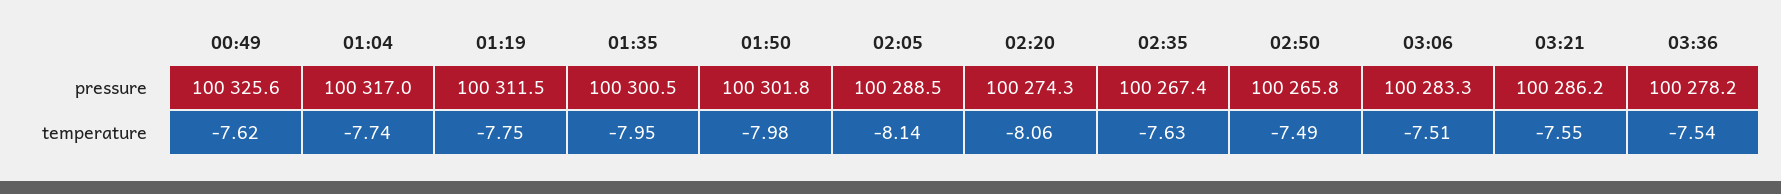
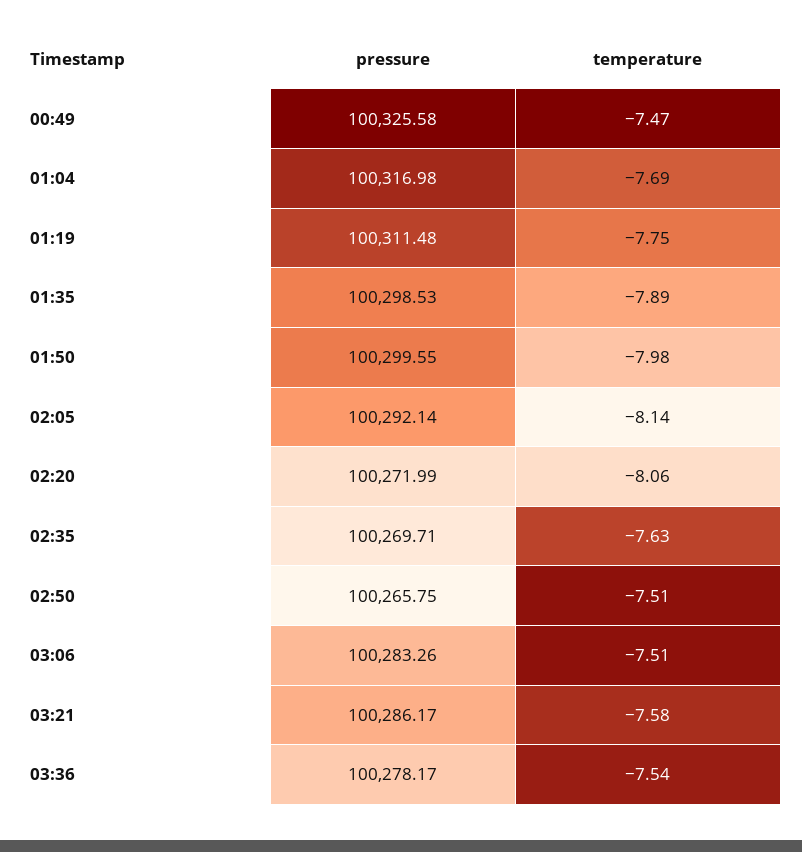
01:35, pressure: 100300.5 -> 100298.53
01:50, pressure: 100301.8 -> 100299.55
02:05, pressure: 100288.5 -> 100292.14
02:20, pressure: 100274.3 -> 100271.99
02:35, pressure: 100267.4 -> 100269.71
00:49, temperature: -7.62 -> -7.47
01:04, temperature: -7.74 -> -7.69
01:35, temperature: -7.95 -> -7.89
02:50, temperature: -7.49 -> -7.51
03:21, temperature: -7.55 -> -7.58

